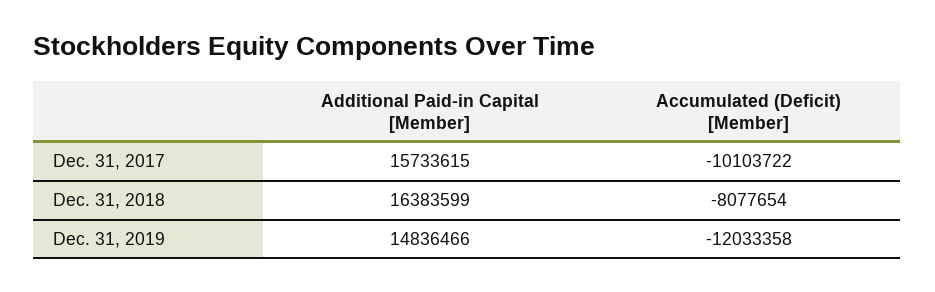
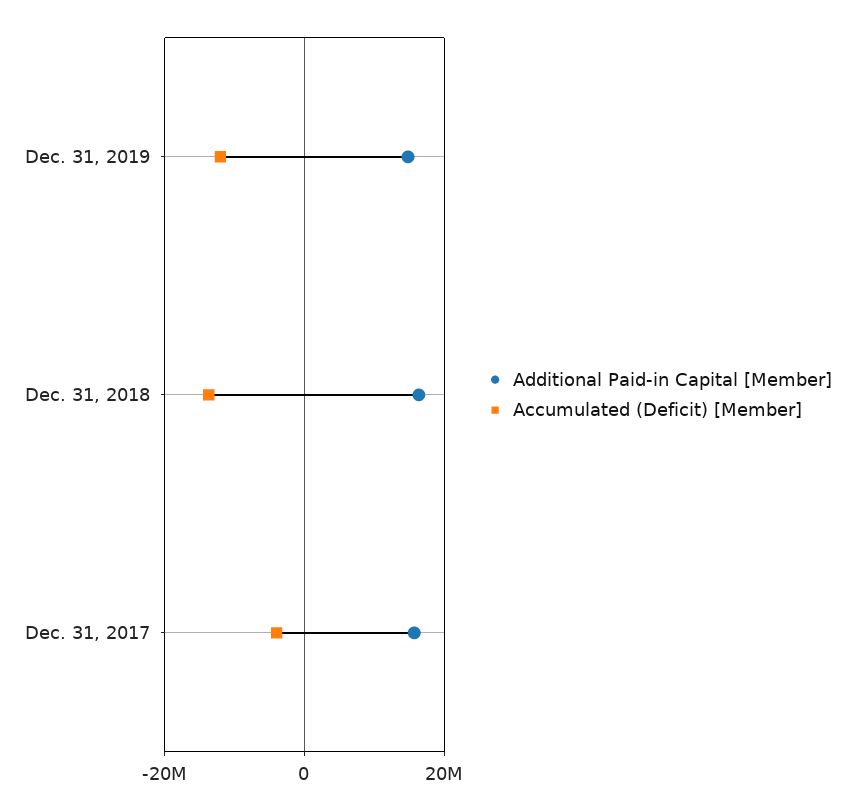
Accumulated (Deficit) [Member], Dec. 31, 2017: -10103722 -> -4000000
Accumulated (Deficit) [Member], Dec. 31, 2018: -8077654 -> -14000000

